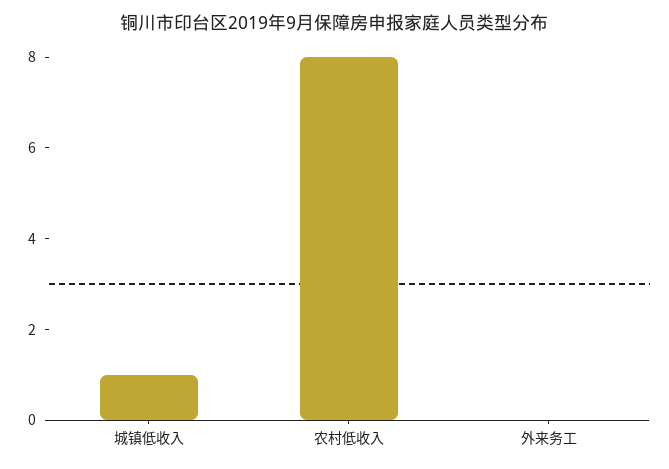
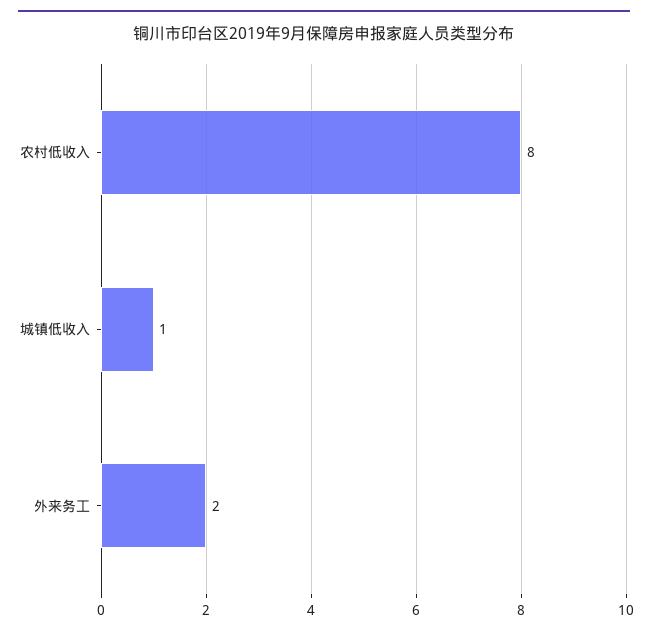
外来务工: 0 -> 2

